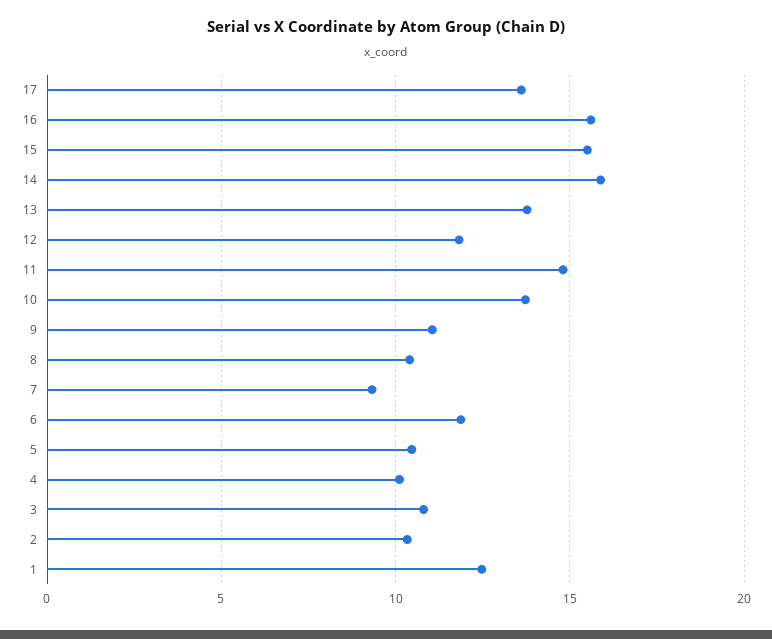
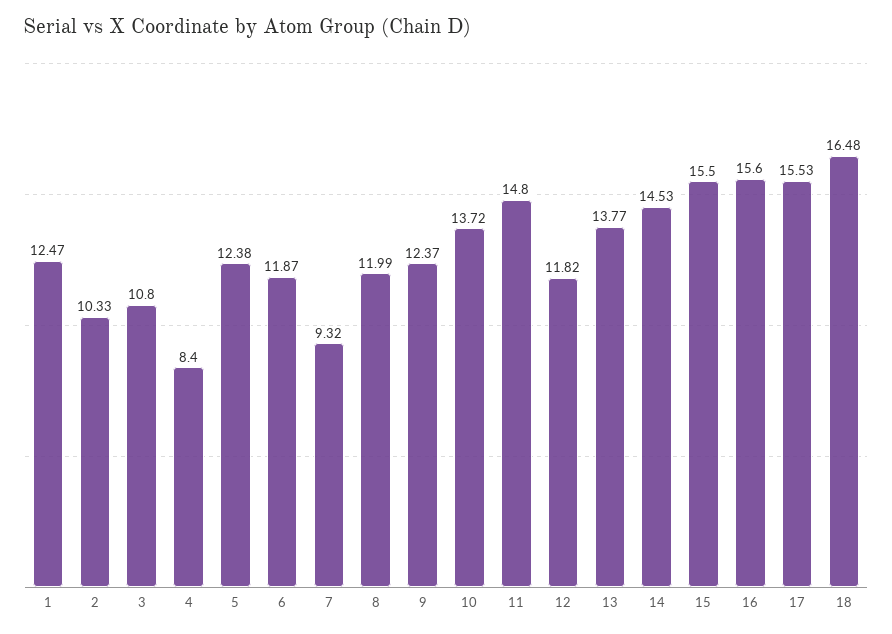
17: 13.5 -> 15.53
14: 16 -> 14.53
9: 11 -> 12.37
8: 10.5 -> 11.99
5: 10.5 -> 12.38
4: 10 -> 8.4
18: none -> 16.48

